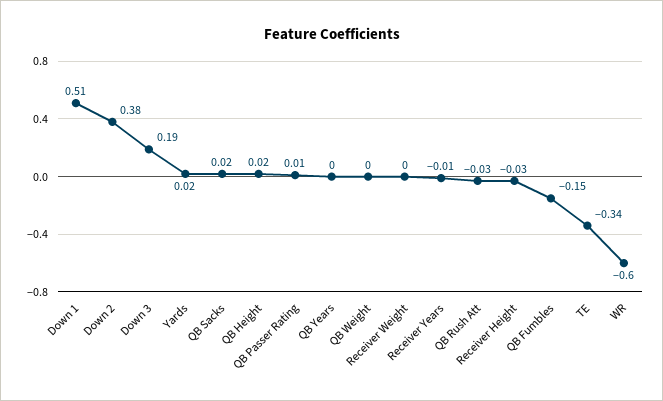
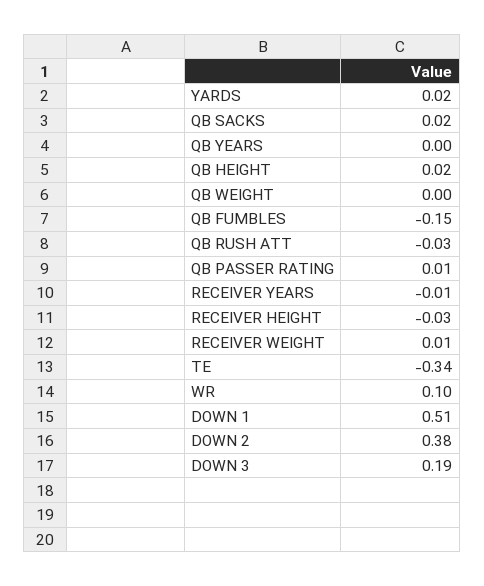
Receiver Weight: 0 -> 0.01
WR: -0.6 -> 0.1

